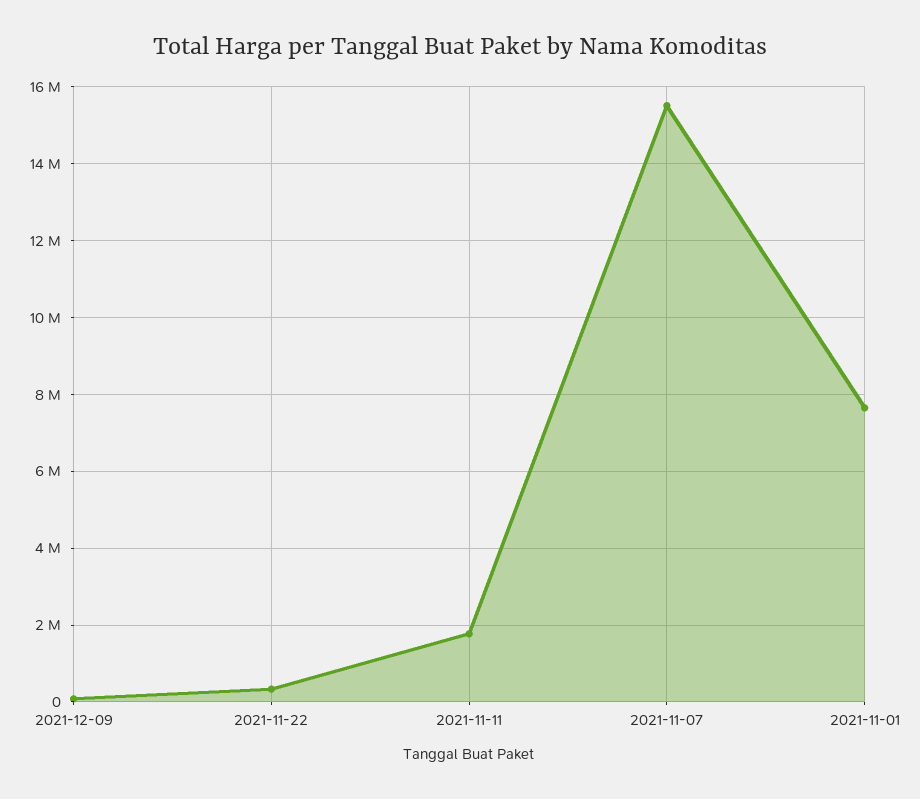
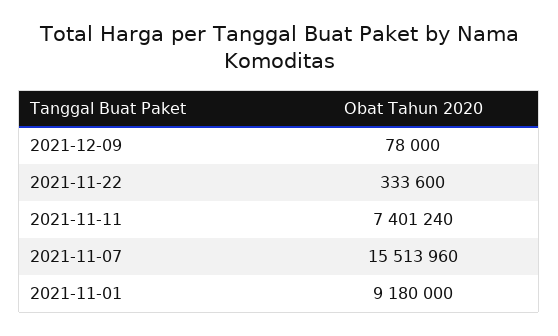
2021-11-11: 1800000 -> 7401240
2021-11-01: 7600000 -> 9180000

